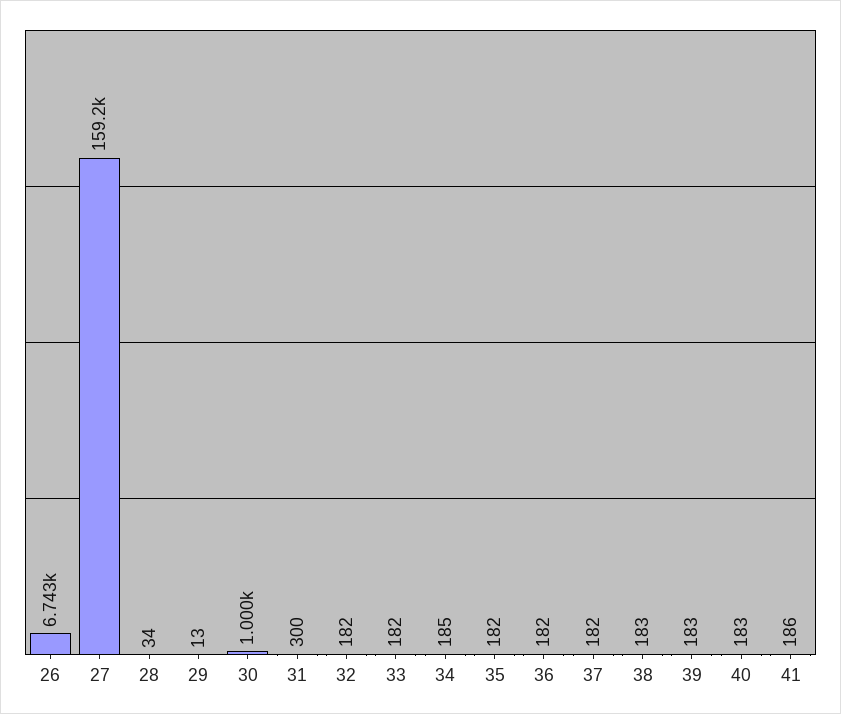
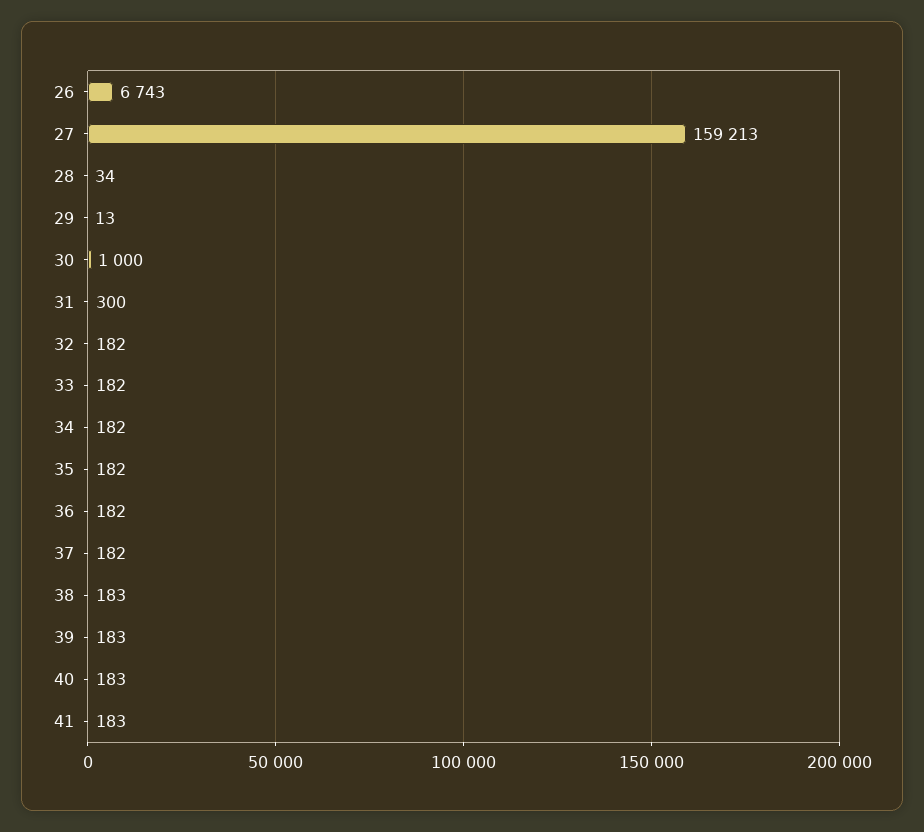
34: 185 -> 182
41: 186 -> 183

